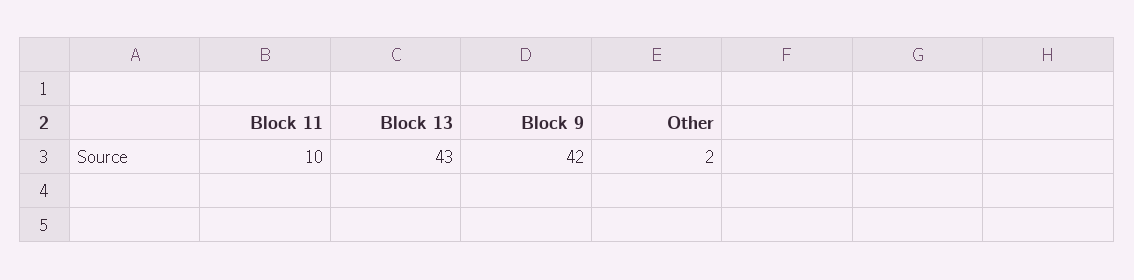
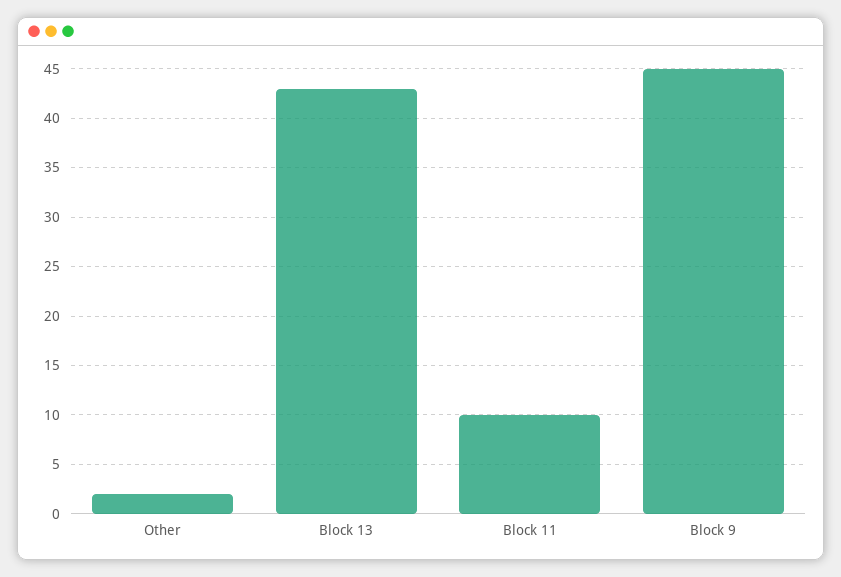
Block 9: 42 -> 45

